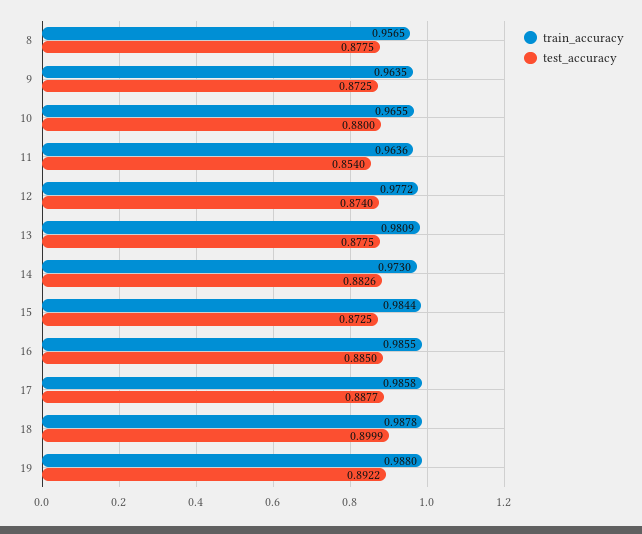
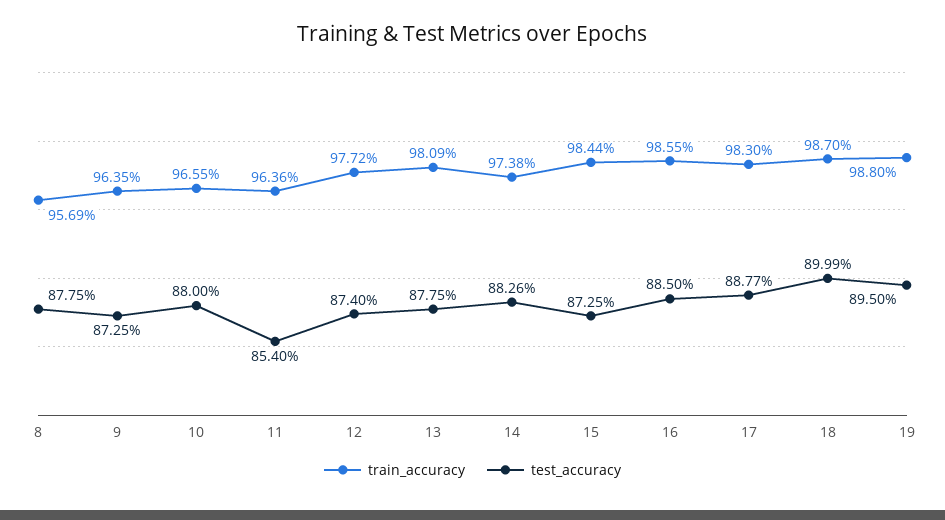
train_accuracy, 8: 0.9565 -> 0.9569
train_accuracy, 14: 0.973 -> 0.9738
train_accuracy, 17: 0.9858 -> 0.983
train_accuracy, 18: 0.9878 -> 0.987
test_accuracy, 19: 0.8922 -> 0.895

